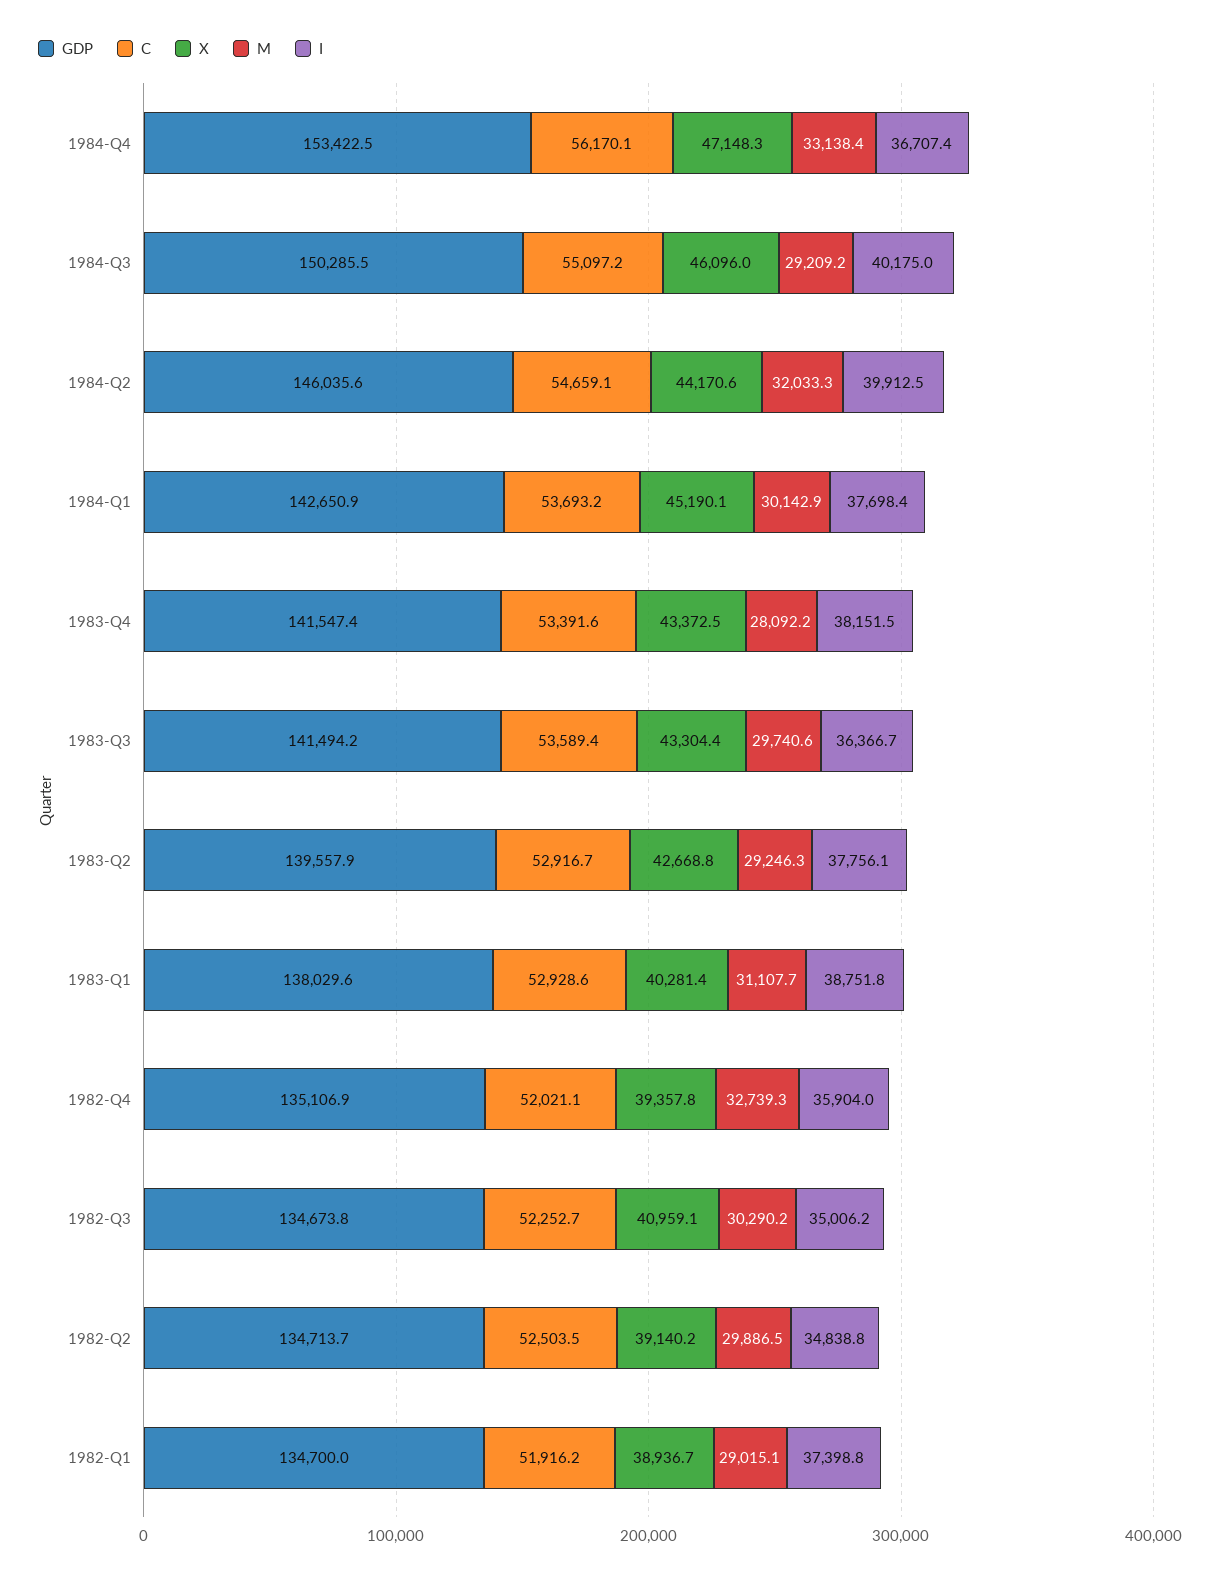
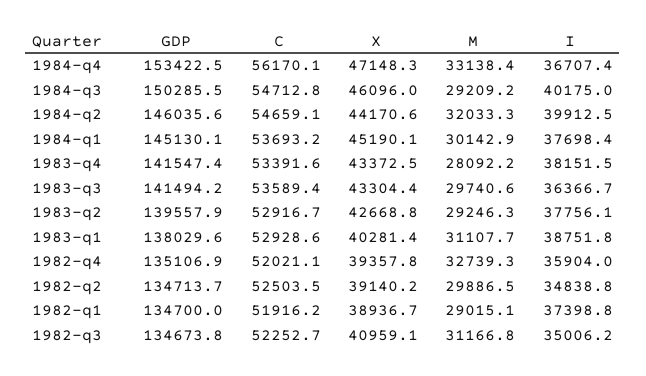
C, 1984-Q3: 55097.2 -> 54712.8
GDP, 1984-Q1: 142650.9 -> 145130.1
M, 1982-Q3: 30290.2 -> 31166.8

